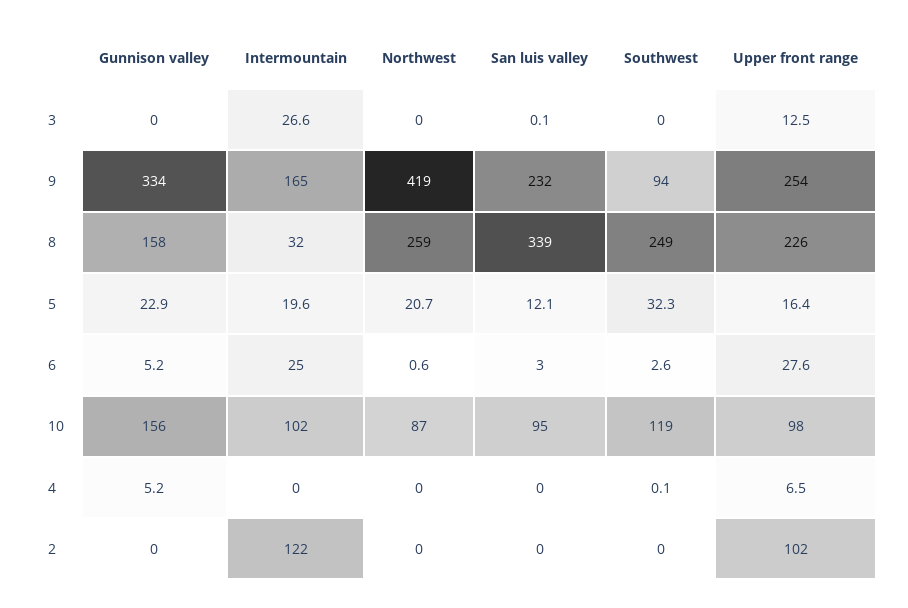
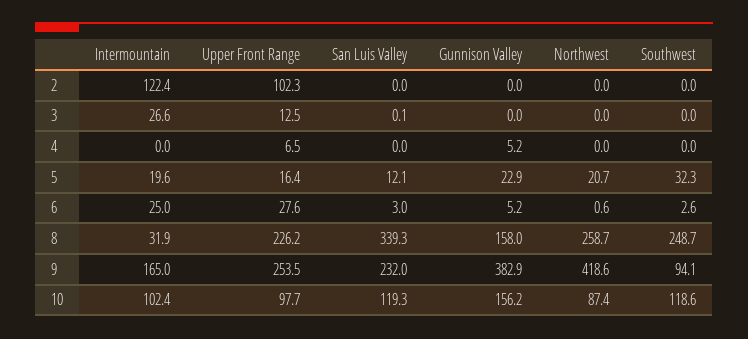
Gunnison valley, 9: 334 -> 382.9
San luis valley, 10: 95 -> 119.3
Southwest, 4: 0.1 -> 0

